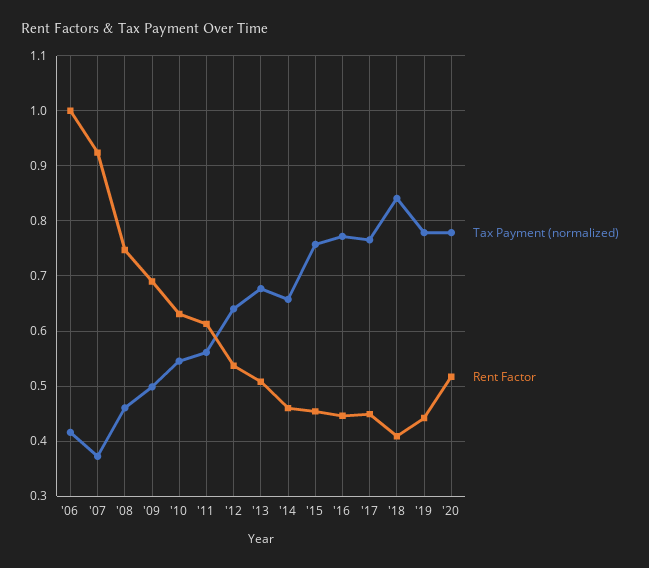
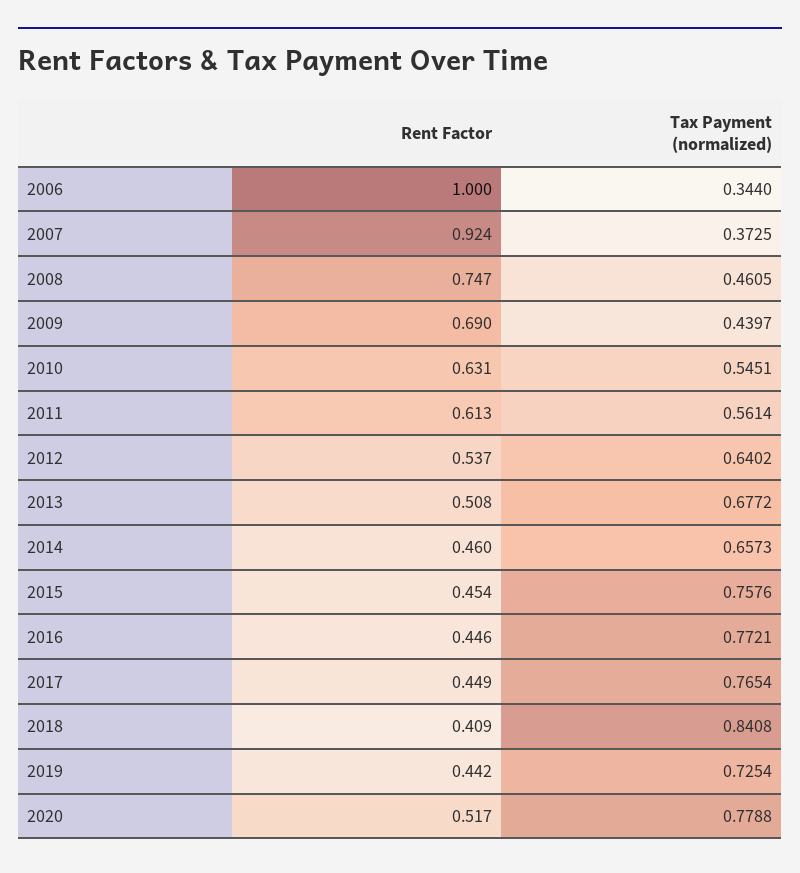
Tax Payment (normalized), '06: 0.42 -> 0.344
Tax Payment (normalized), '09: 0.5 -> 0.4397
Tax Payment (normalized), '19: 0.78 -> 0.7254

